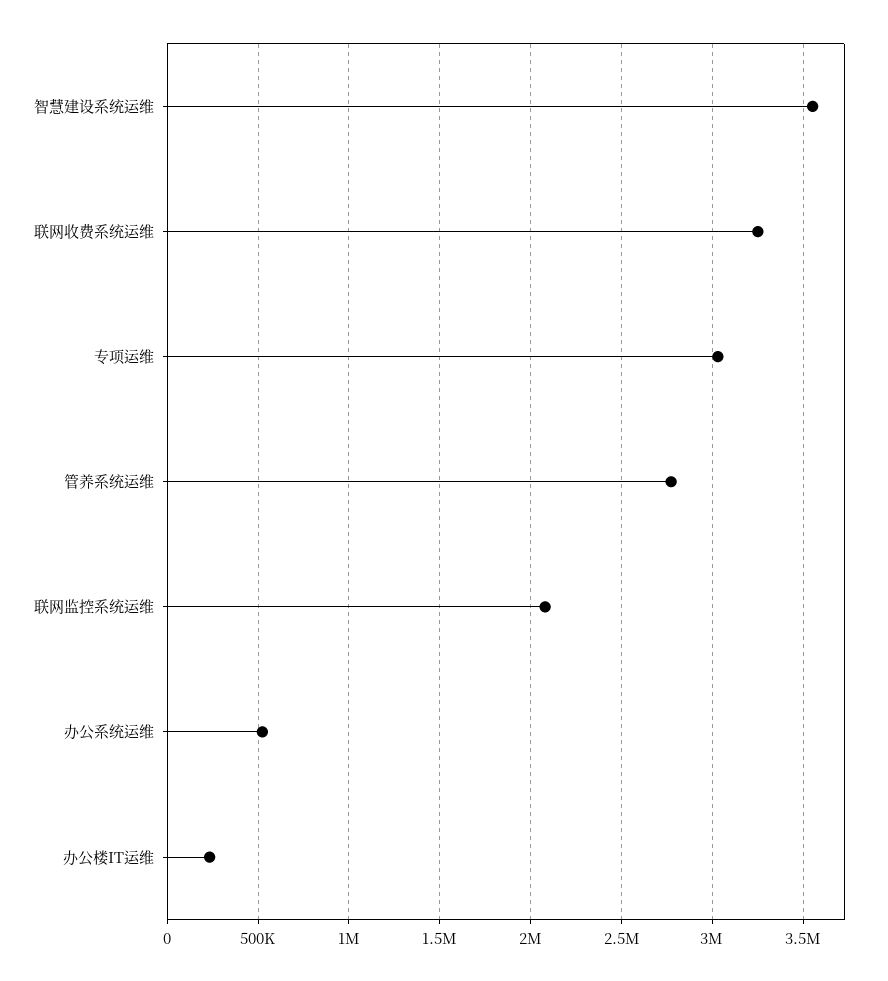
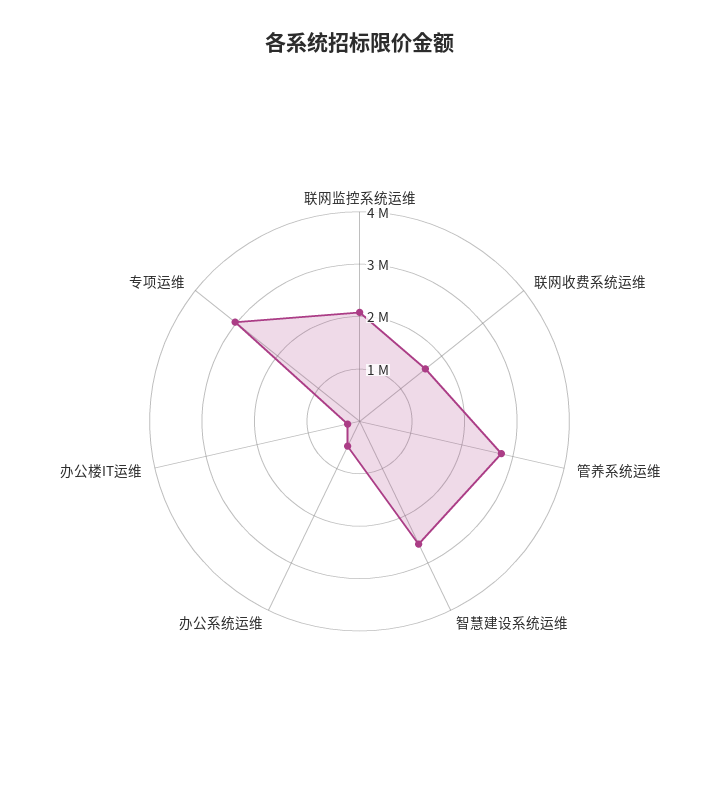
智慧建设系统运维: 3550000 -> 2600000
联网收费系统运维: 3250000 -> 1600000

